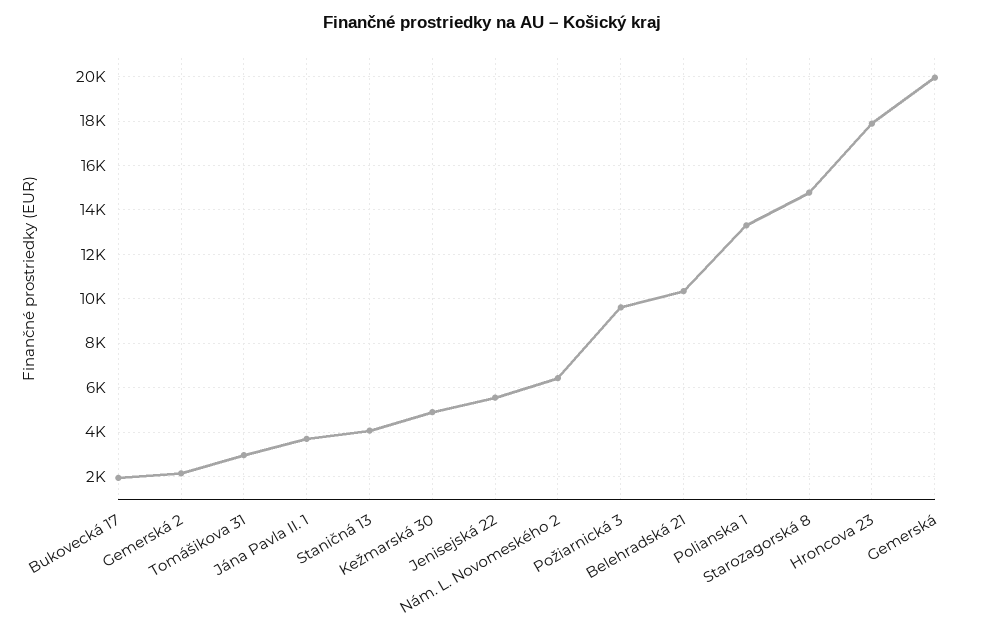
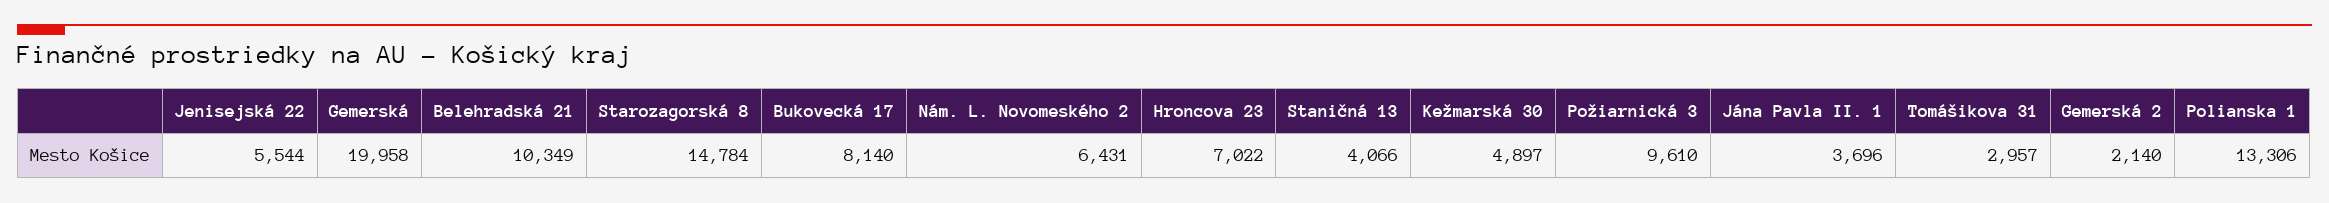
Bukovecká 17: 2000 -> 8140
Hroncova 23: 18000 -> 7022

